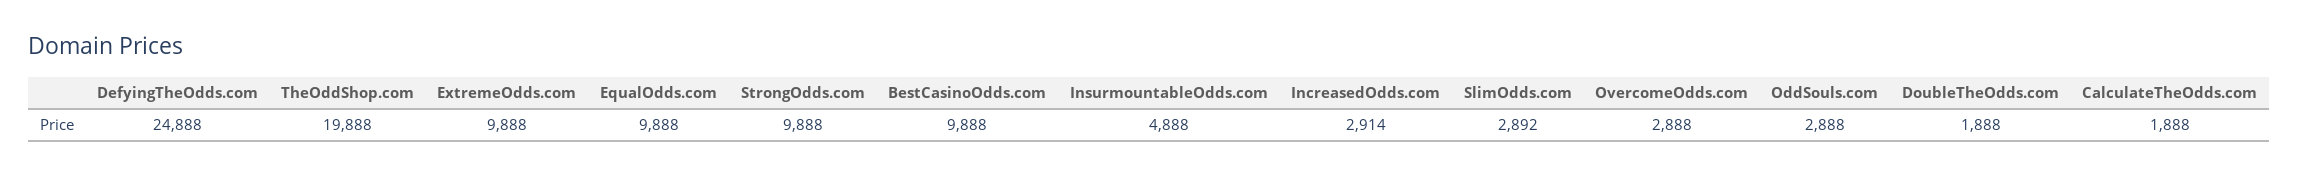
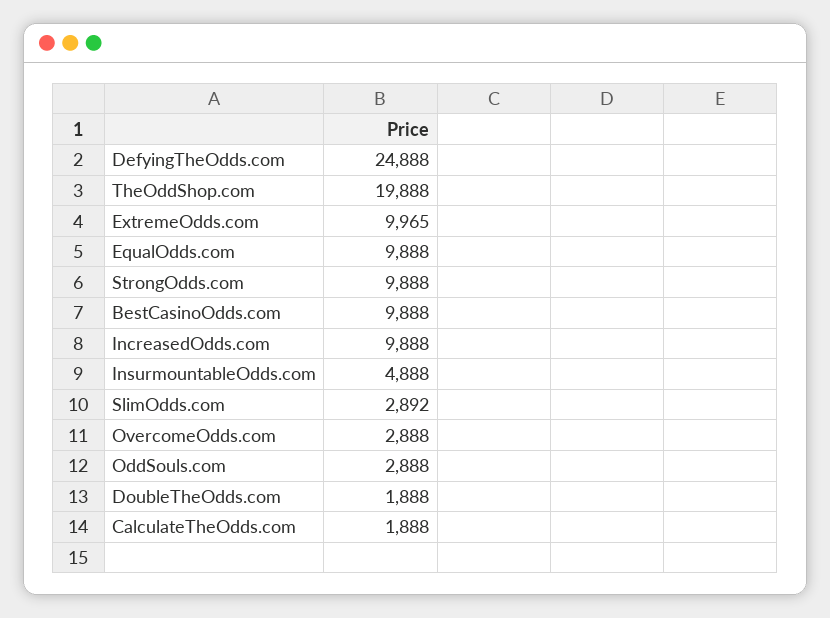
ExtremeOdds.com: 9888 -> 9965
IncreasedOdds.com: 2914 -> 9888

